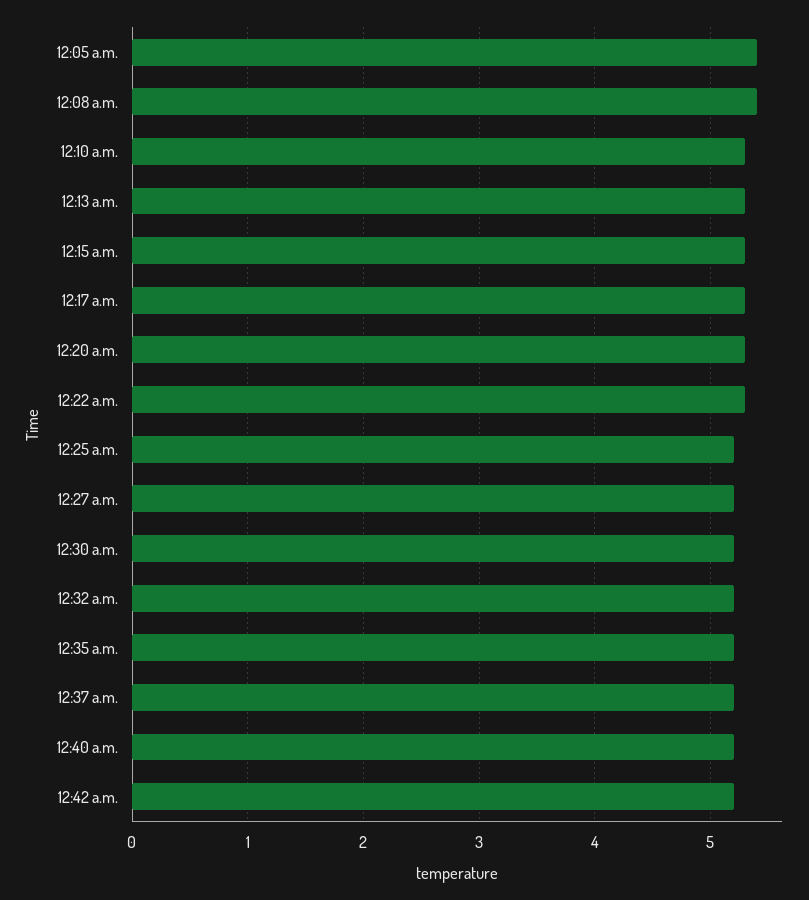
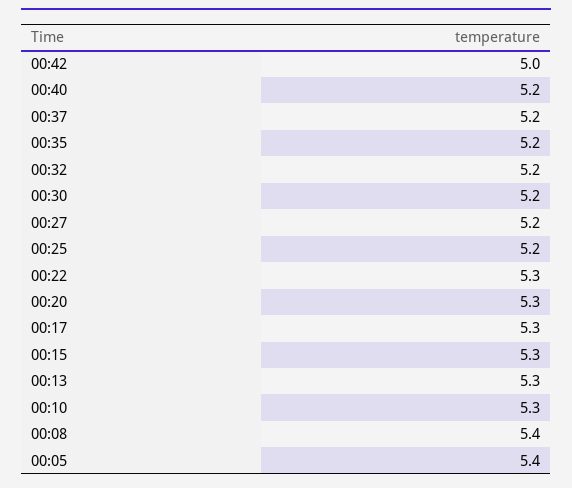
12:42 a.m.: 5.2 -> 5

